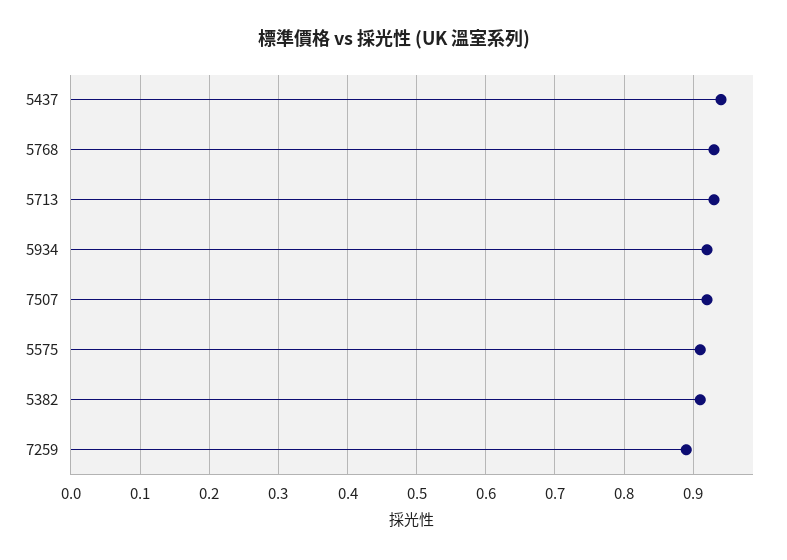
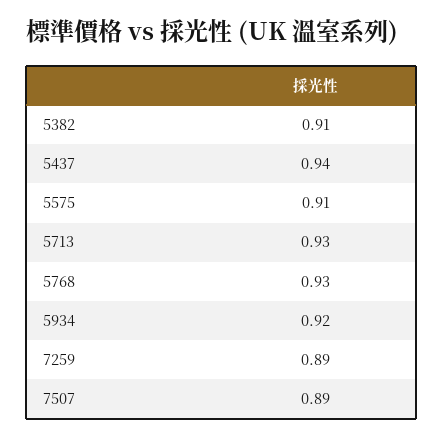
7507: 0.92 -> 0.89

